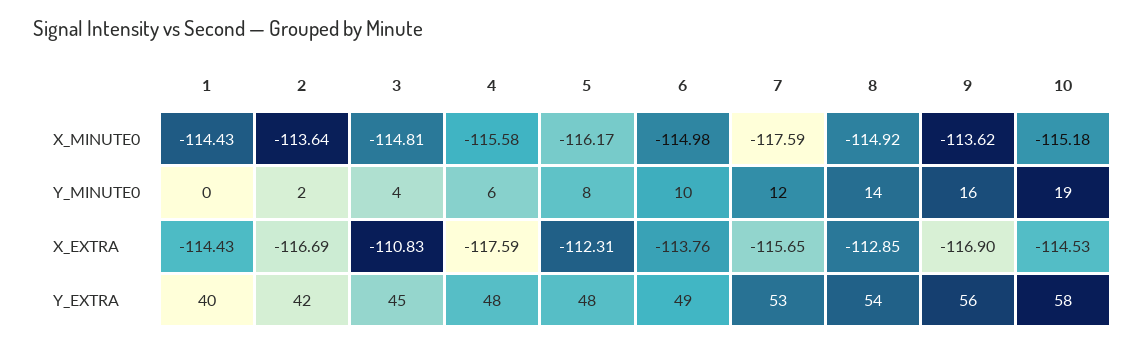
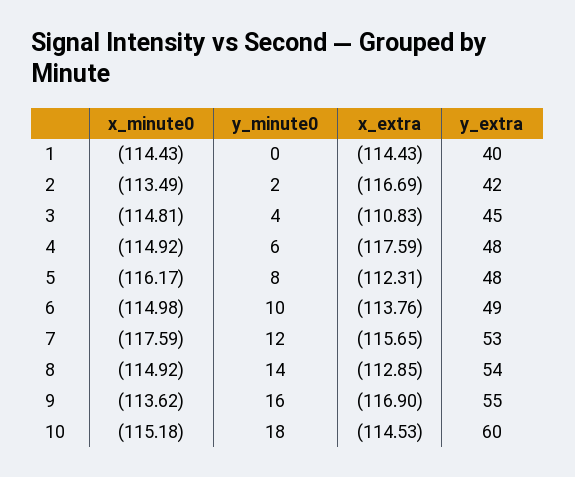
2, X_MINUTE0: -113.64 -> -113.49
4, X_MINUTE0: -115.58 -> -114.92
10, Y_MINUTE0: 19 -> 18
9, Y_EXTRA: 56 -> 55
10, Y_EXTRA: 58 -> 60

